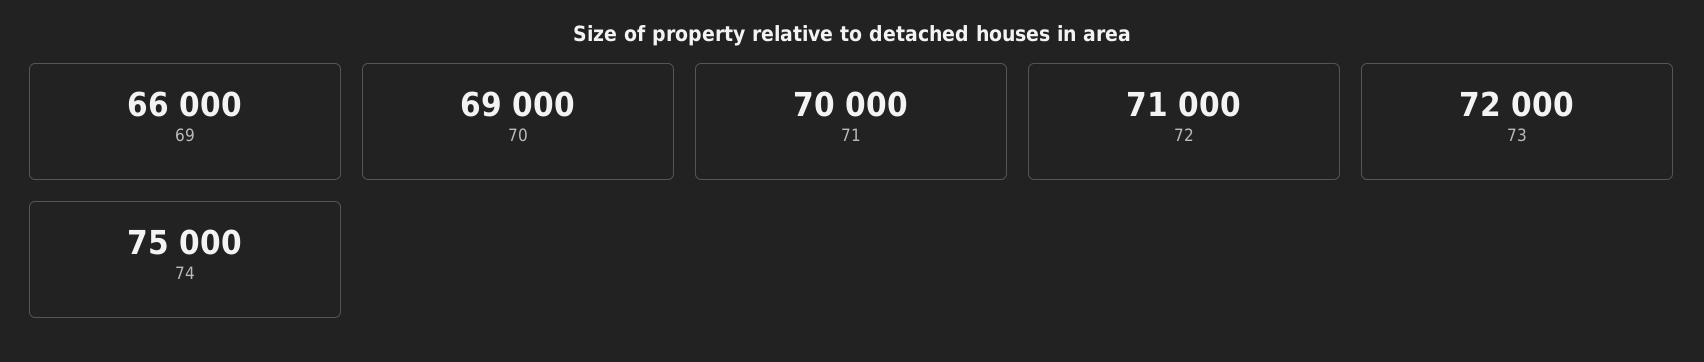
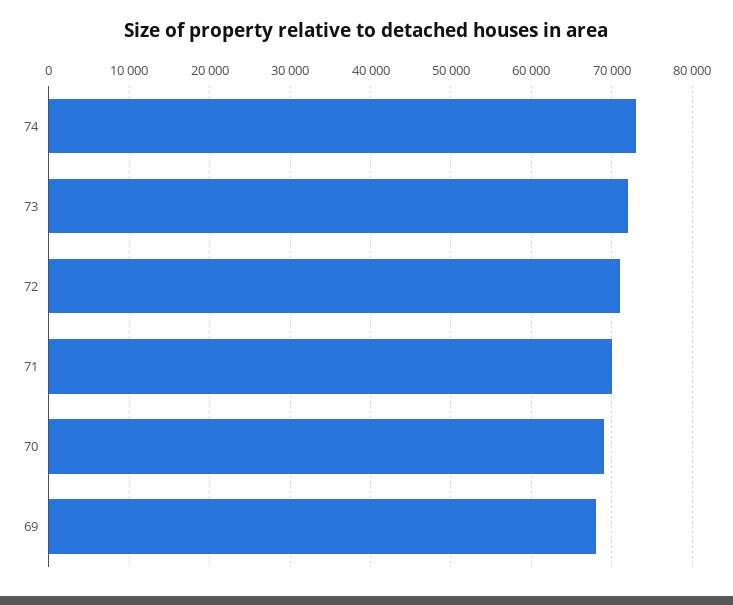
69: 66000 -> 68000
74: 75000 -> 73000

